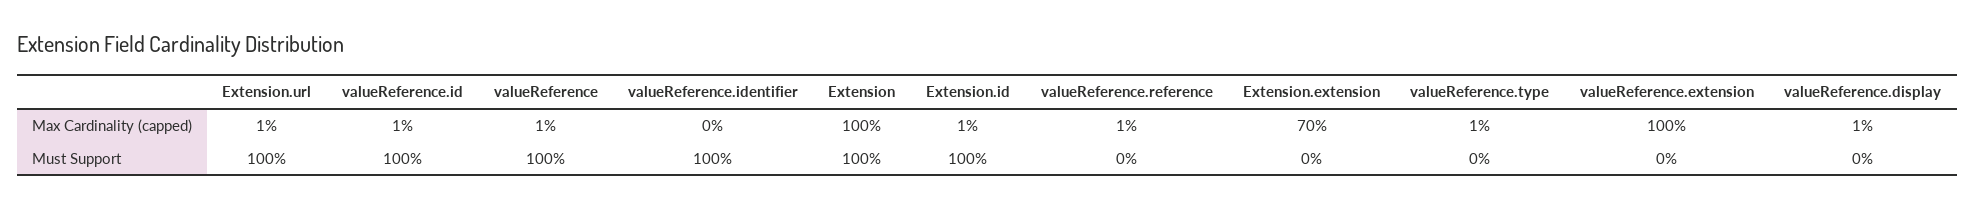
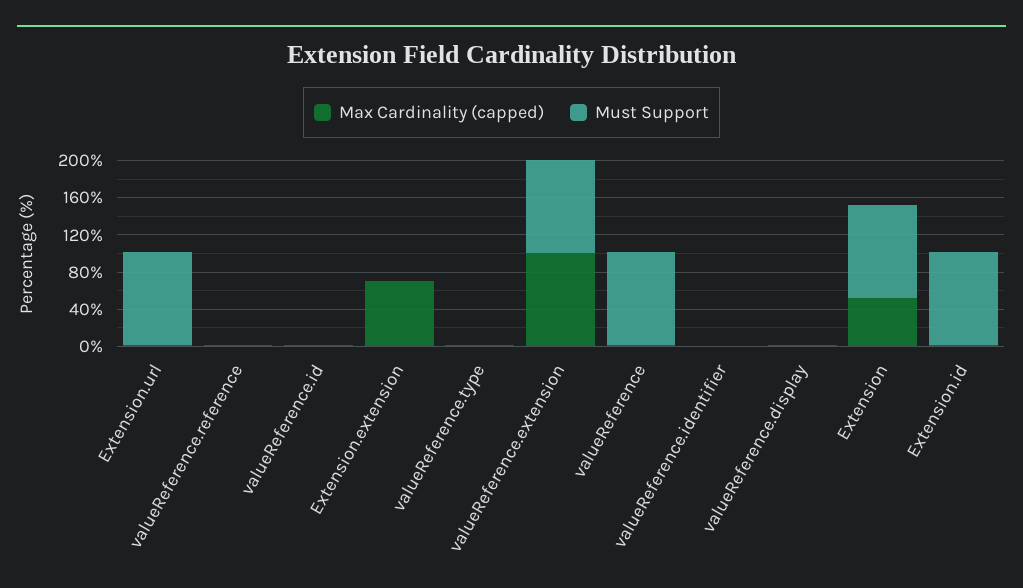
Max Cardinality (capped), Extension: 100 -> 50
Must Support, valueReference.id: 100 -> 0
Must Support, valueReference.identifier: 100 -> 0
Must Support, valueReference.extension: 0 -> 100

